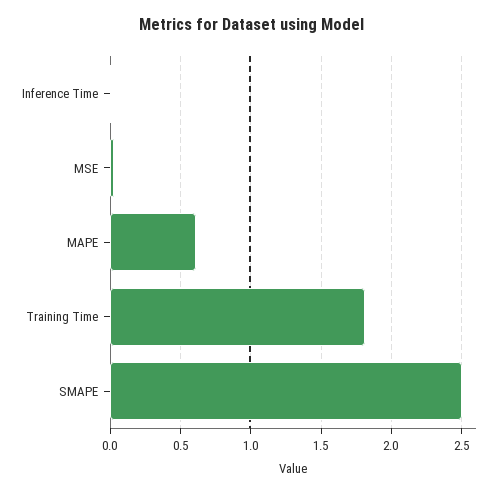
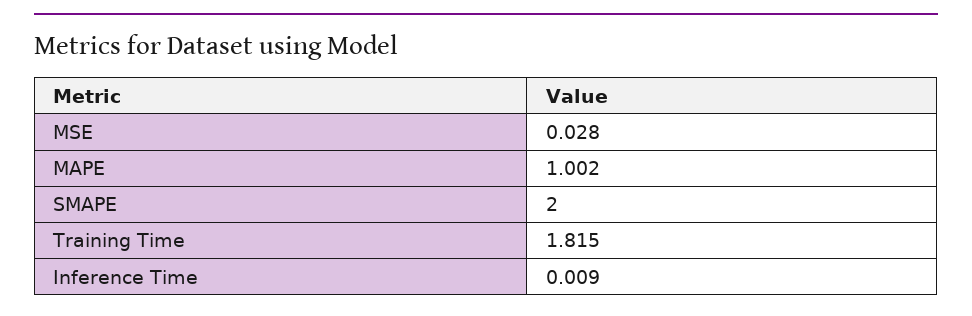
MAPE: 0.6 -> 1.002
SMAPE: 2.5 -> 2

